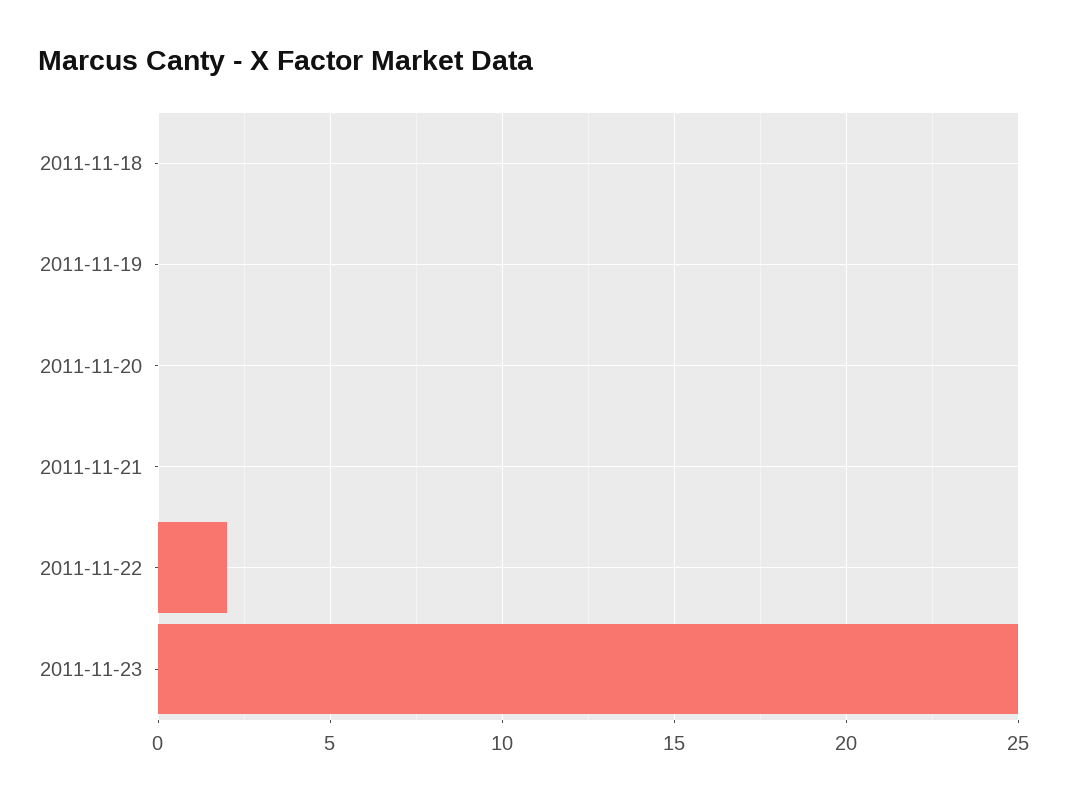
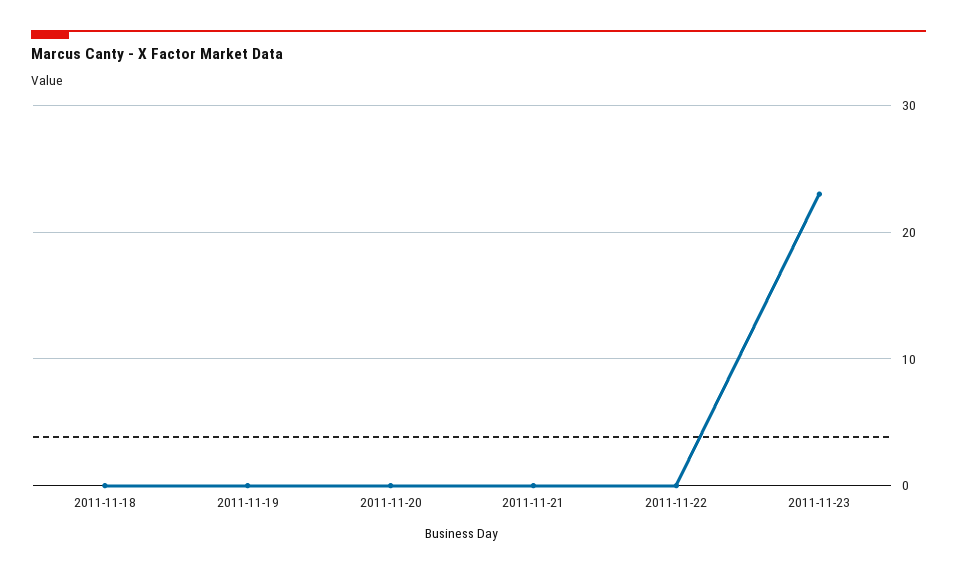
2011-11-22: 2 -> 0
2011-11-23: 25 -> 23

